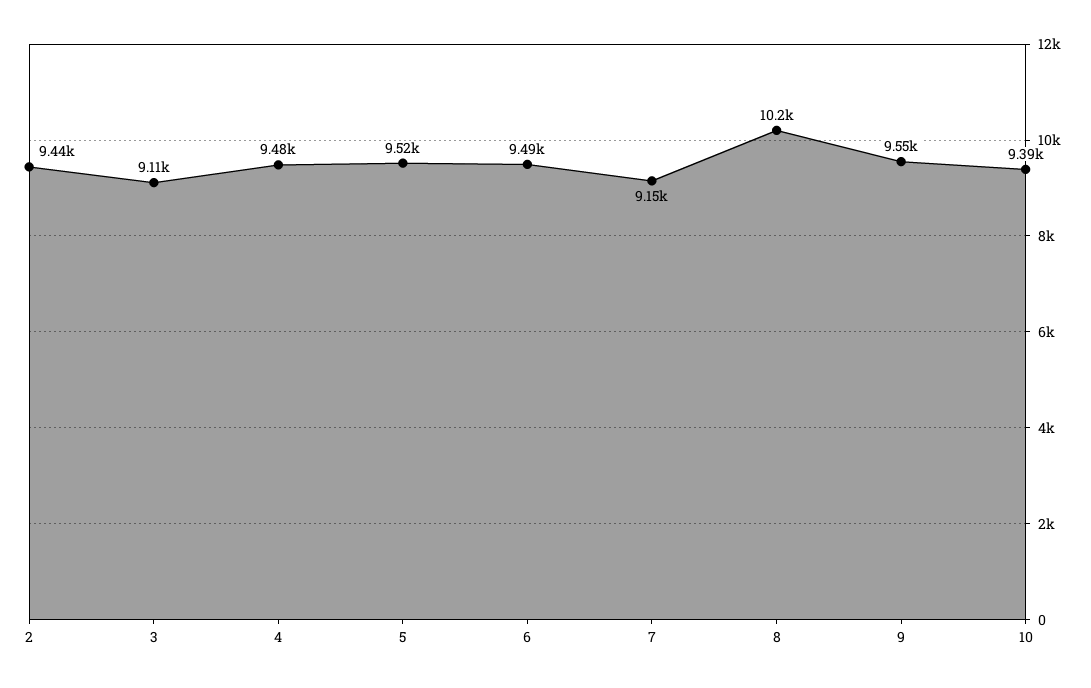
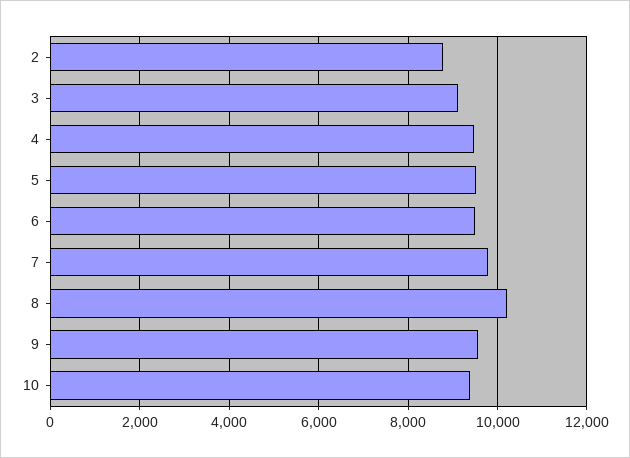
2: 9440 -> 8800
7: 9150 -> 9800

